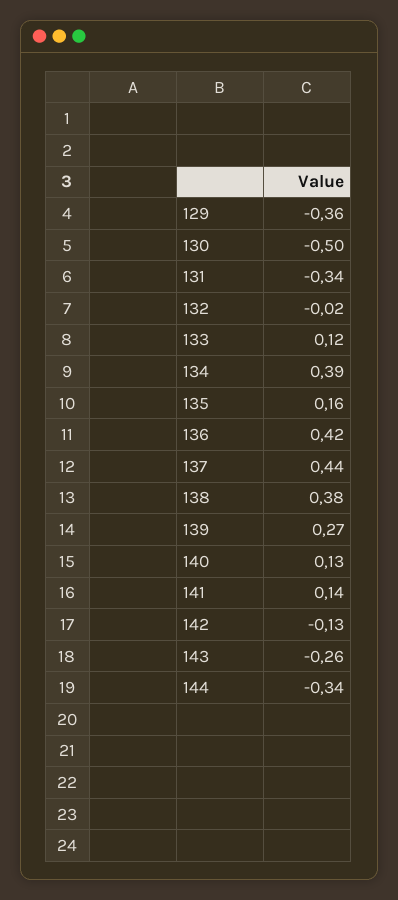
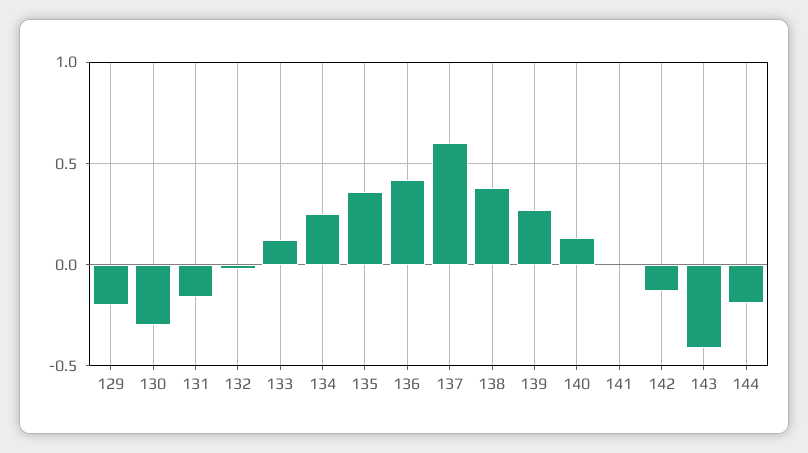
129: -0.36 -> -0.2
130: -0.5 -> -0.3
131: -0.34 -> -0.15
134: 0.39 -> 0.25
135: 0.16 -> 0.35
137: 0.44 -> 0.6
141: 0.14 -> 0
143: -0.26 -> -0.4
144: -0.34 -> -0.2

